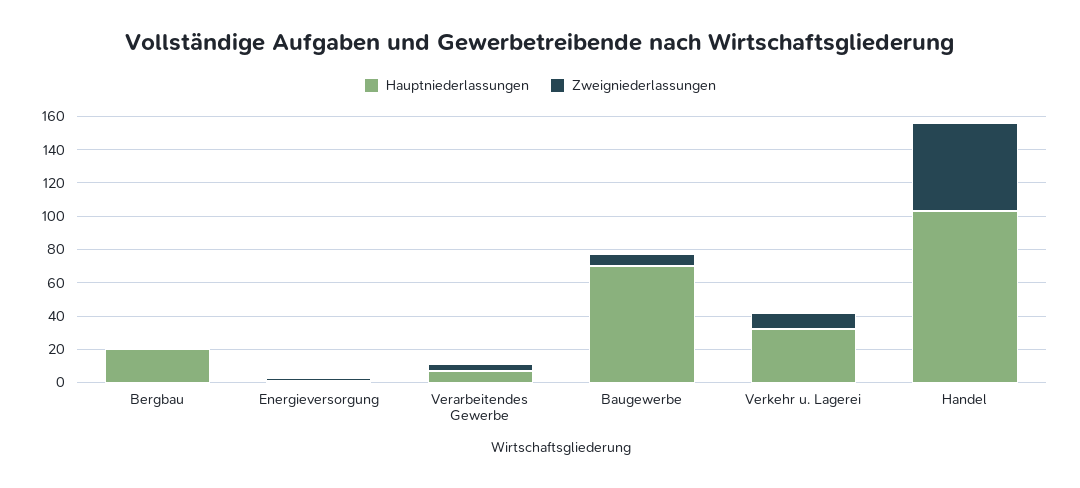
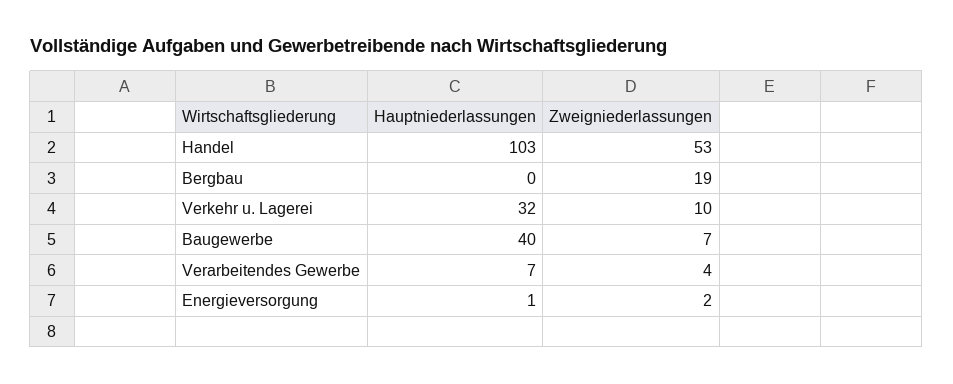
Hauptniederlassungen, Bergbau: 20 -> 0
Zweigniederlassungen, Bergbau: 0 -> 19
Hauptniederlassungen, Baugewerbe: 70 -> 40

